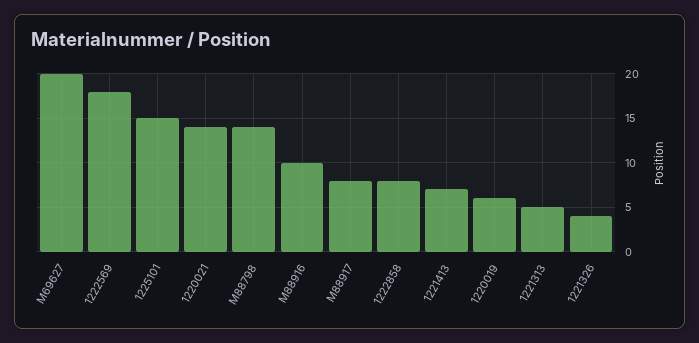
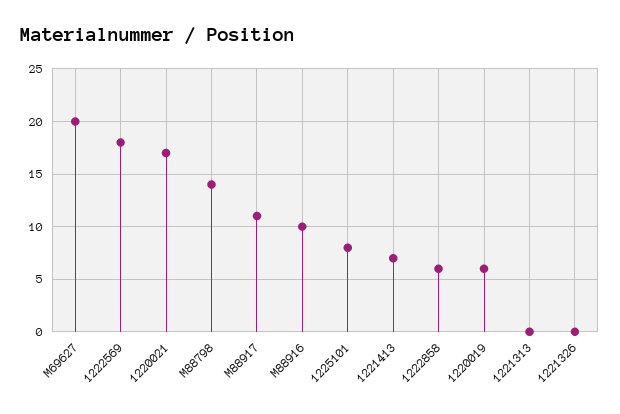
1225101: 15 -> 8
1220021: 14 -> 17
M88917: 8 -> 11
1222858: 8 -> 6
1221313: 5 -> 0
1221326: 4 -> 0

